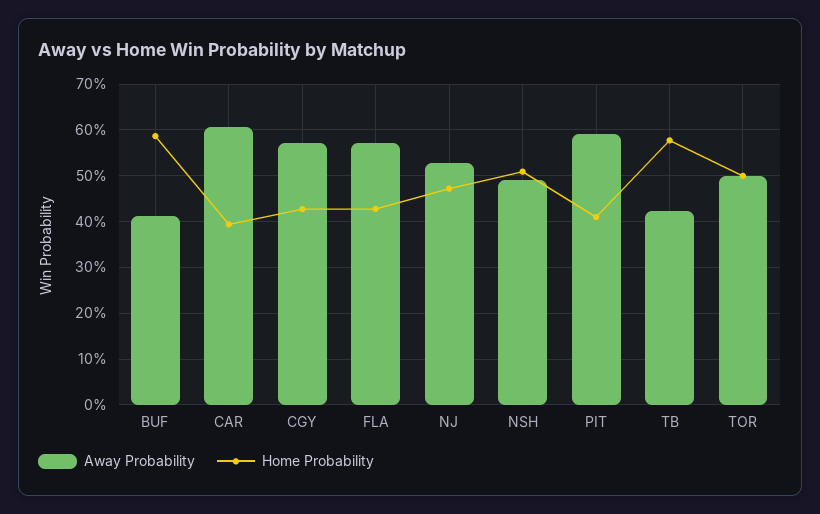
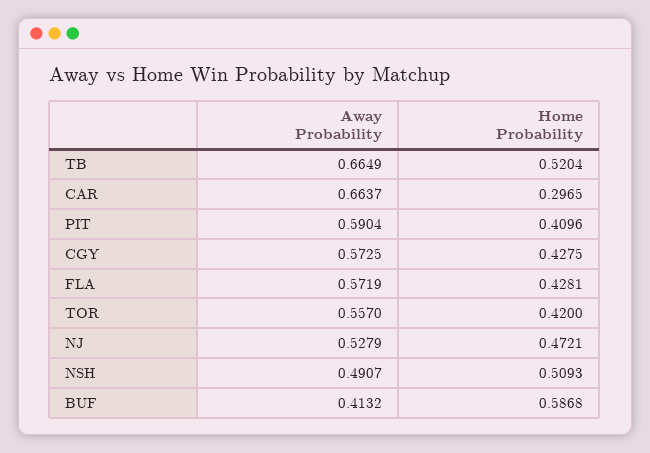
Away Probability, CAR: 0.6 -> 0.6637
Home Probability, CAR: 0.4 -> 0.2965
Away Probability, TB: 0.42 -> 0.6649
Home Probability, TB: 0.58 -> 0.5204
Away Probability, TOR: 0.5 -> 0.557
Home Probability, TOR: 0.5 -> 0.42

